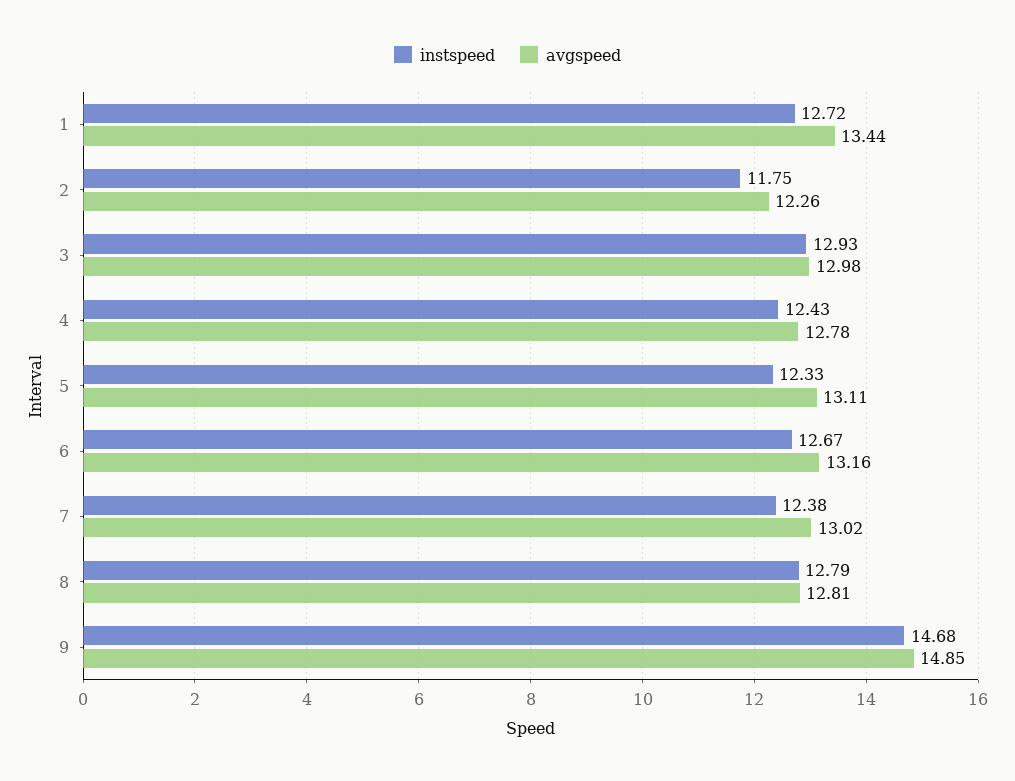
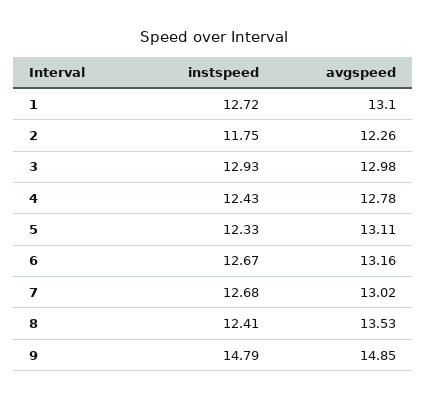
avgspeed, 1: 13.44 -> 13.1
instspeed, 7: 12.38 -> 12.68
instspeed, 8: 12.79 -> 12.41
avgspeed, 8: 12.81 -> 13.53
instspeed, 9: 14.68 -> 14.79

